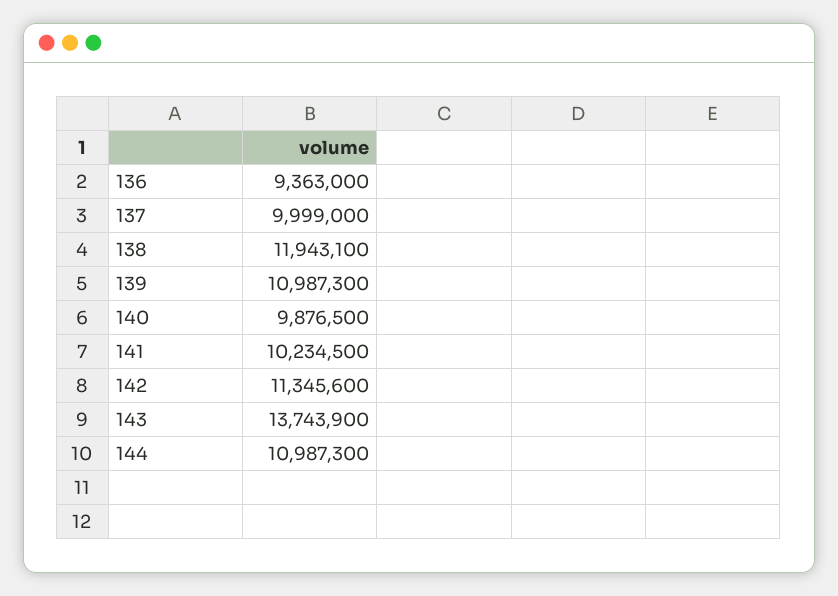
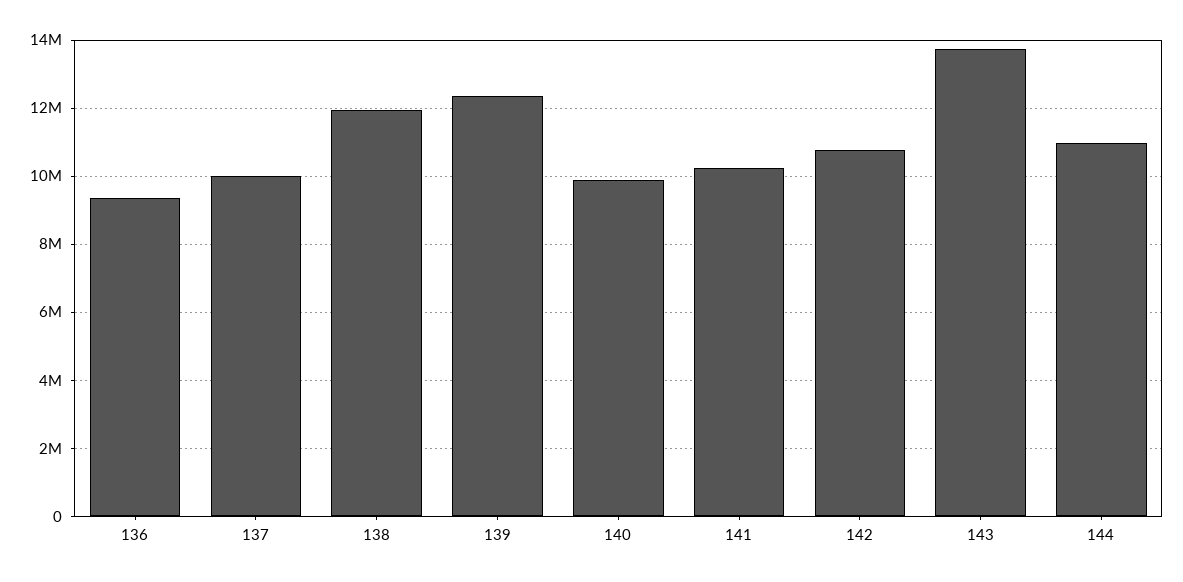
139: 10987300 -> 12400000
142: 11345600 -> 10800000

